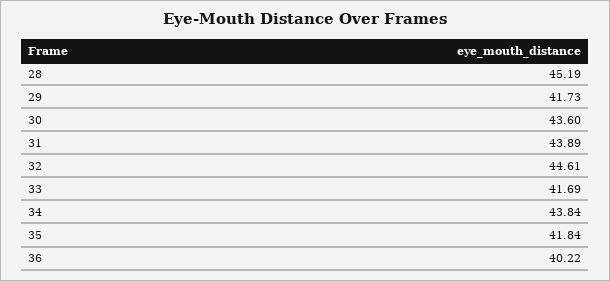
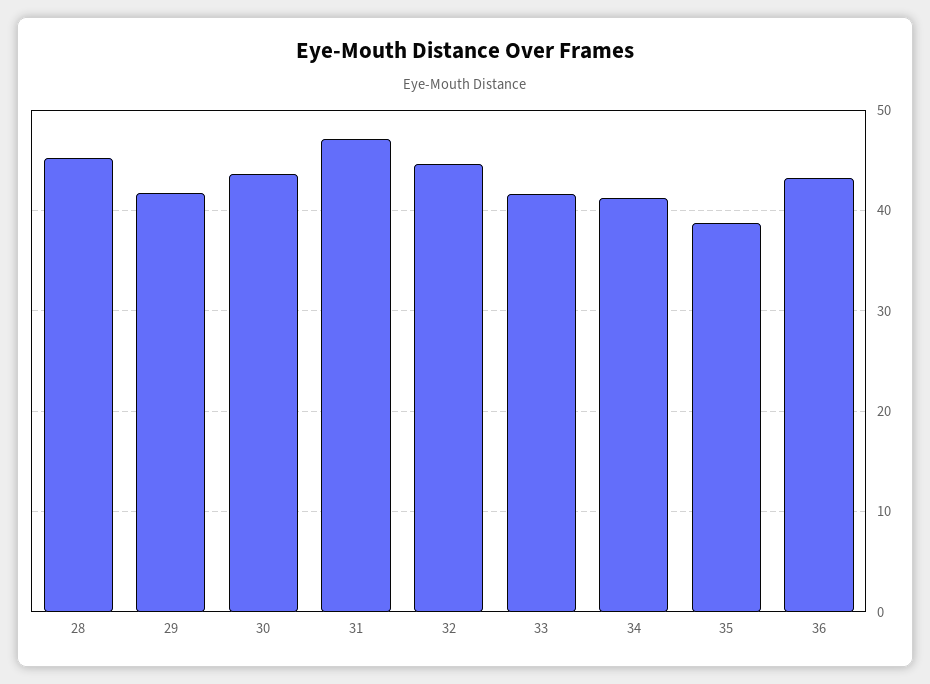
31: 43.89 -> 47
34: 43.84 -> 41
35: 41.84 -> 39
36: 40.22 -> 43

